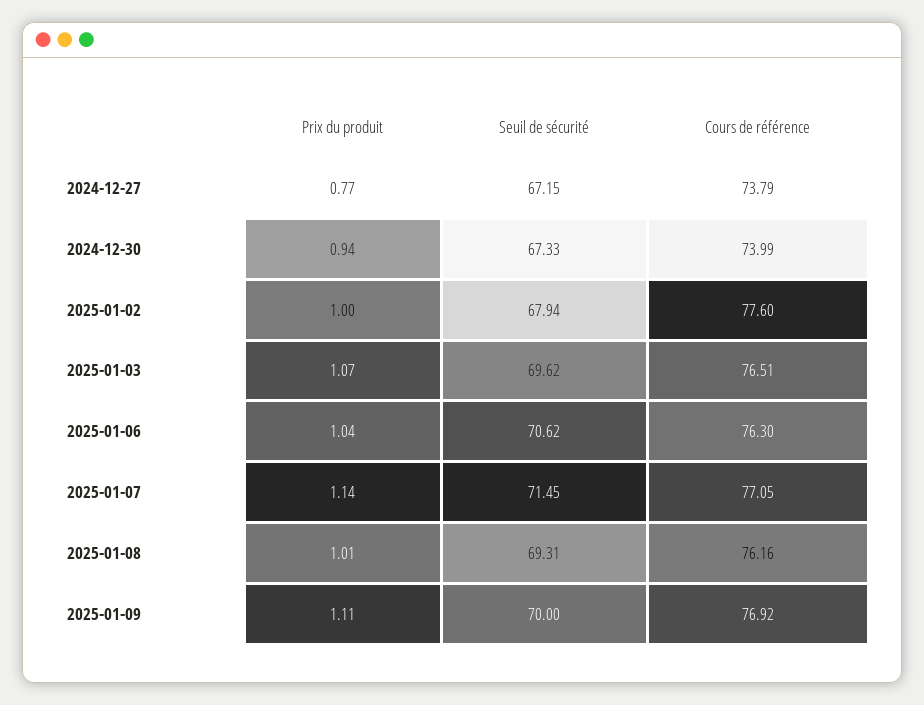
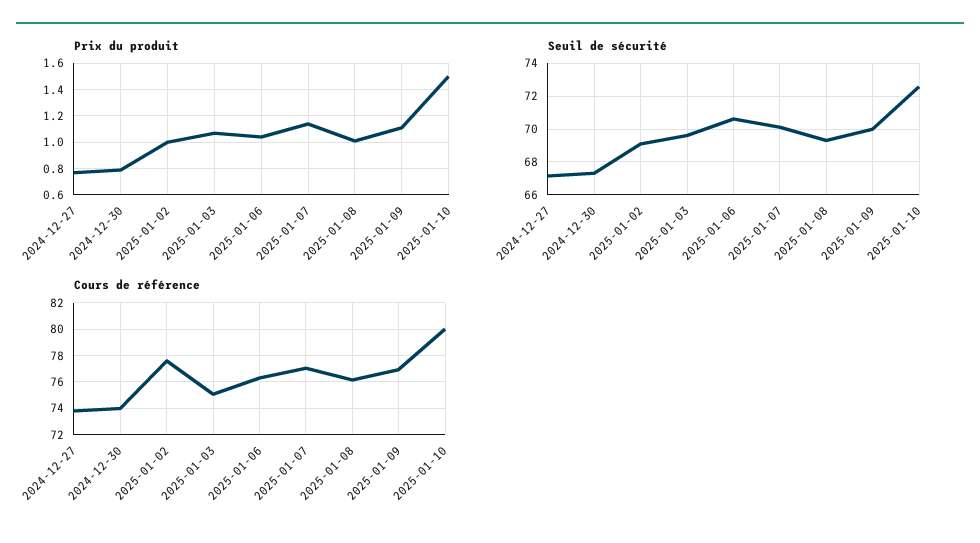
Prix du produit, 2024-12-30: 0.94 -> 0.8
Seuil de sécurité, 2025-01-02: 67.94 -> 69
Cours de référence, 2025-01-03: 76.51 -> 75
Seuil de sécurité, 2025-01-07: 71.45 -> 70
Prix du produit, 2025-01-10: none -> 1.5
Seuil de sécurité, 2025-01-10: none -> 72.5
Cours de référence, 2025-01-10: none -> 80

